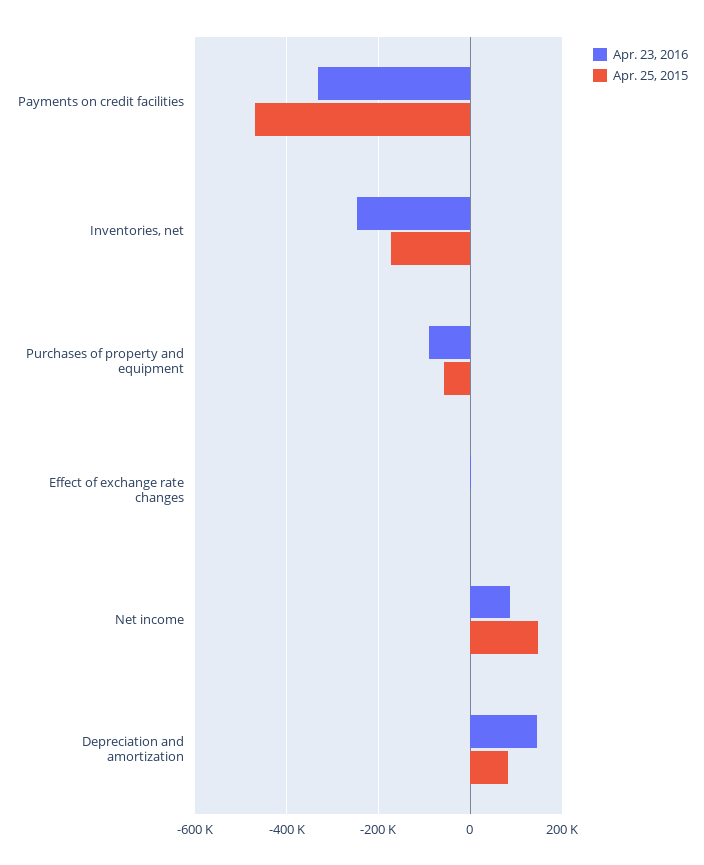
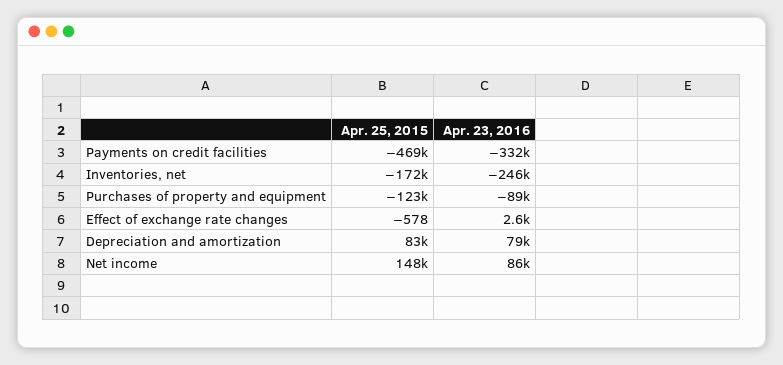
Apr. 25, 2015, Purchases of property and equipment: -60000 -> -123000
Apr. 23, 2016, Depreciation and amortization: 140000 -> 79000

